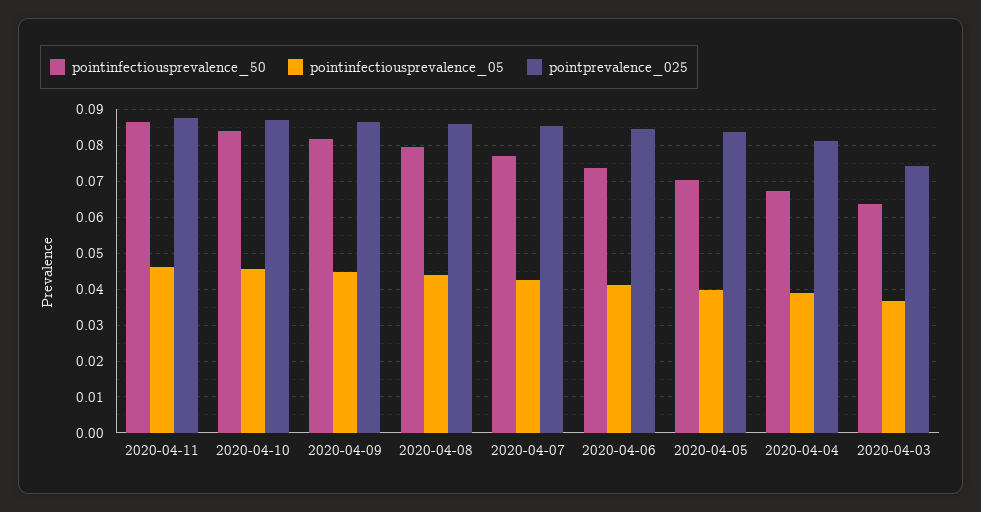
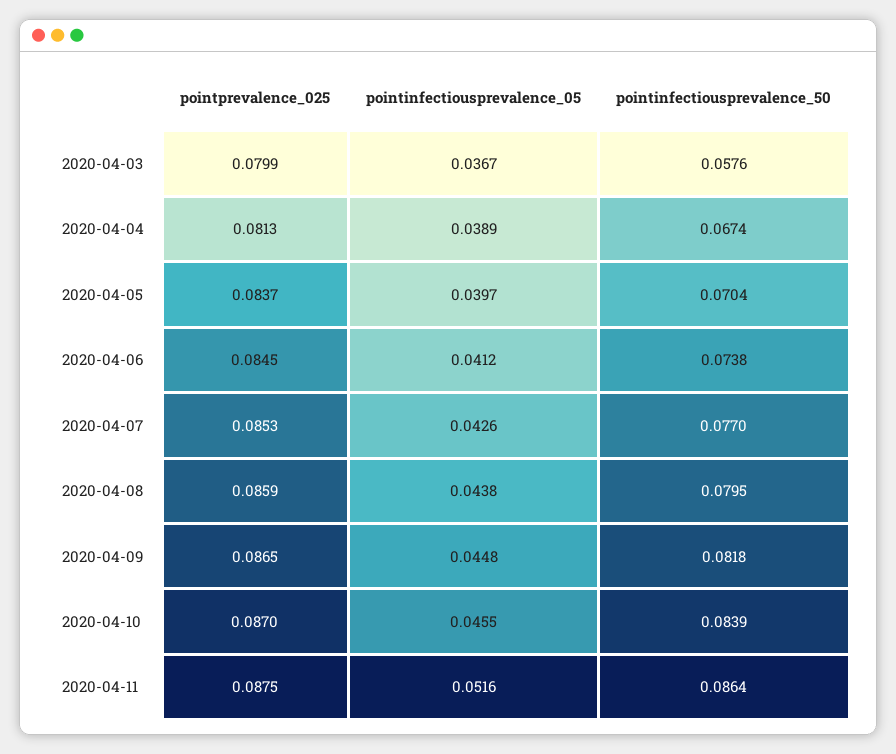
pointinfectiousprevalence_05, 2020-04-11: 0.046 -> 0.0516
pointinfectiousprevalence_50, 2020-04-03: 0.064 -> 0.0576
pointprevalence_025, 2020-04-03: 0.074 -> 0.0799

